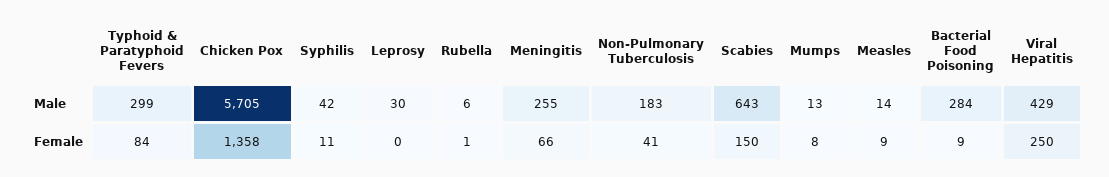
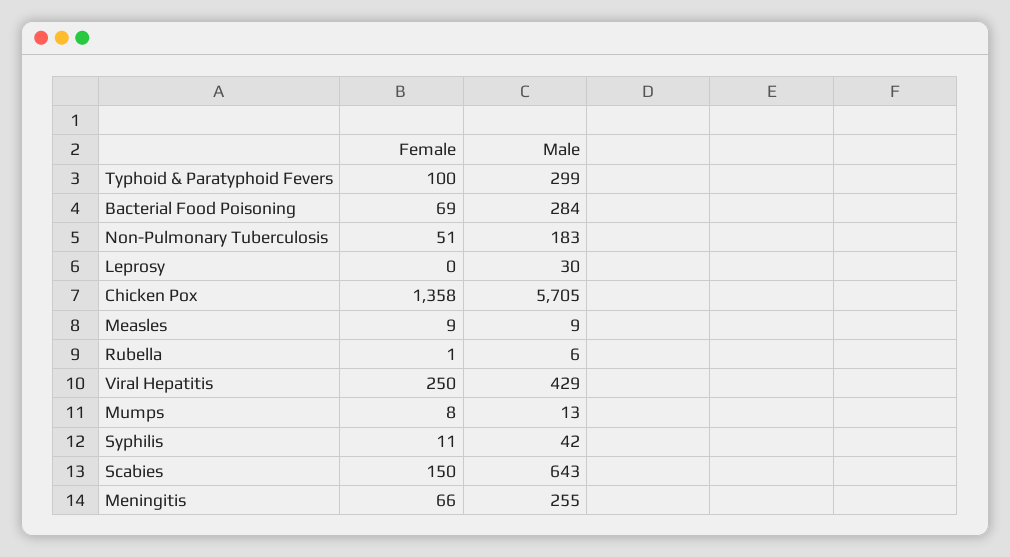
Measles, Male: 14 -> 9
Typhoid & Paratyphoid Fevers, Female: 84 -> 100
Non-Pulmonary Tuberculosis, Female: 41 -> 51
Bacterial Food Poisoning, Female: 9 -> 69

